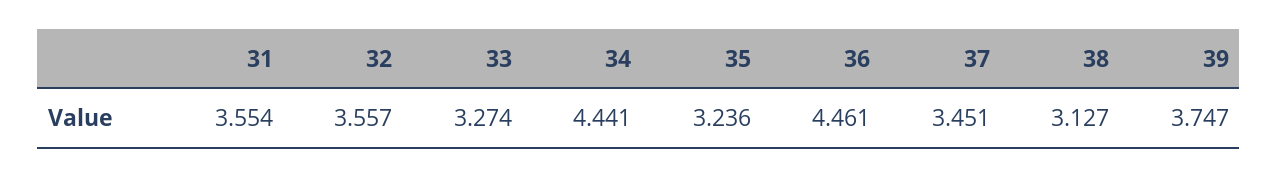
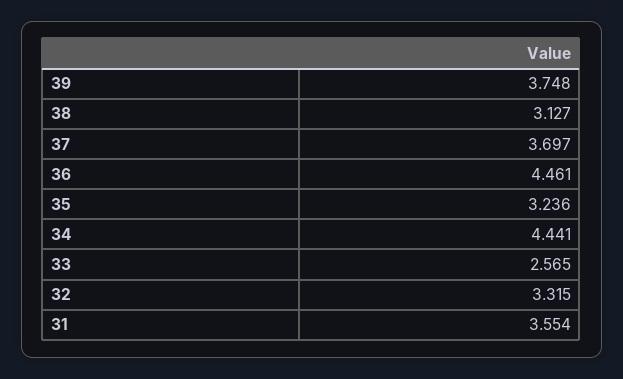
32: 3.557 -> 3.315
33: 3.274 -> 2.565
37: 3.451 -> 3.697
39: 3.747 -> 3.748

